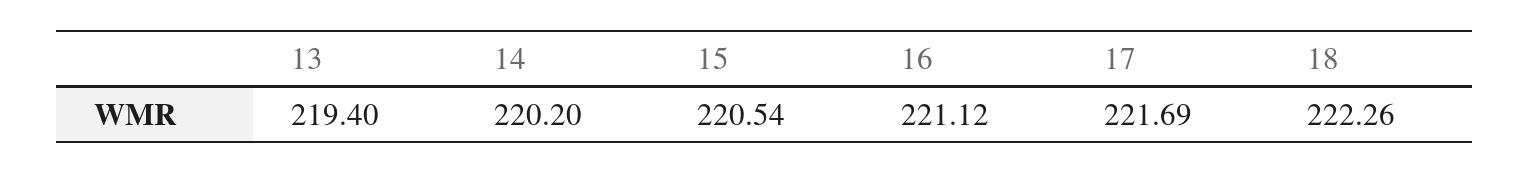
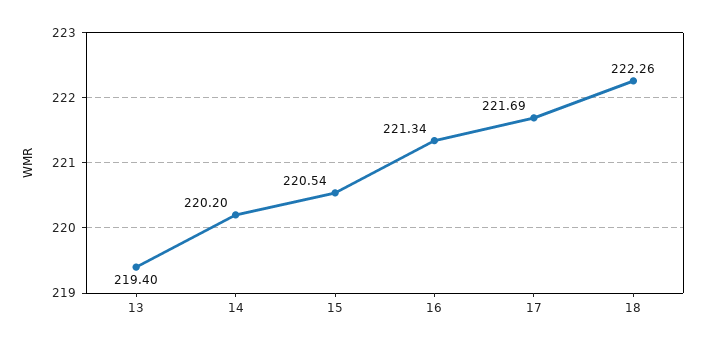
16: 221.12 -> 221.34

